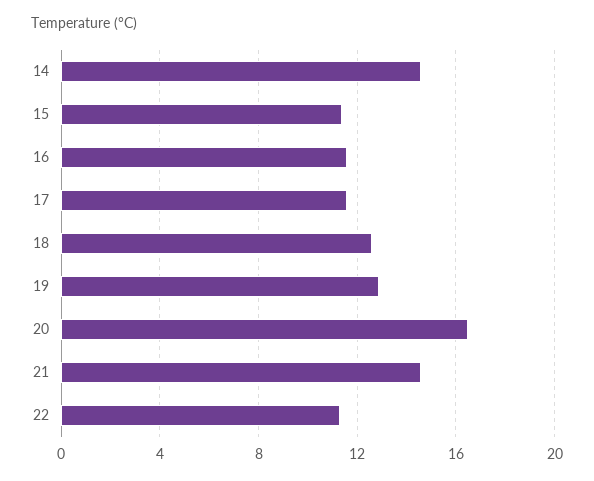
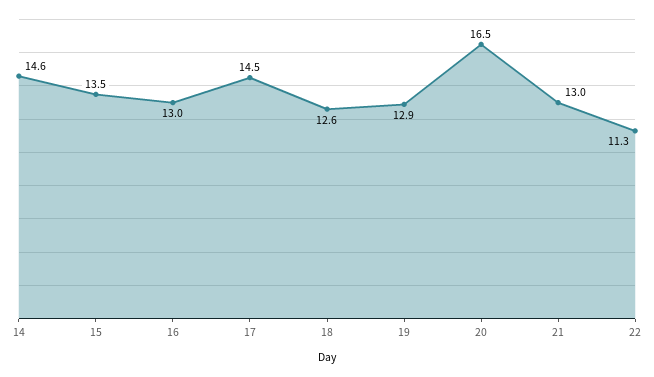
15: 11.5 -> 13.5
16: 11.5 -> 13
17: 11.5 -> 14.5
21: 14.5 -> 13

